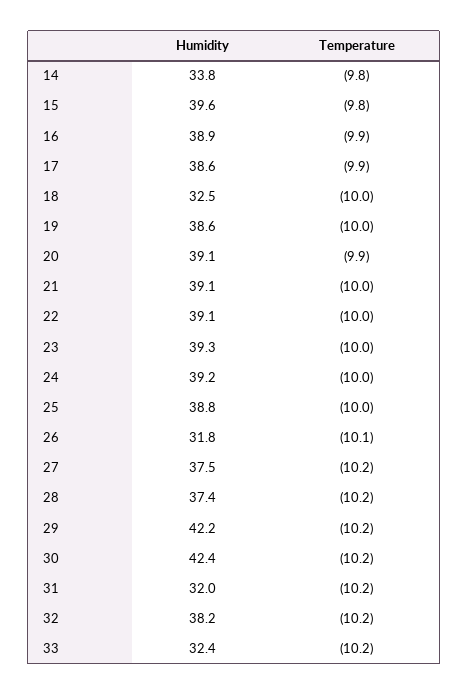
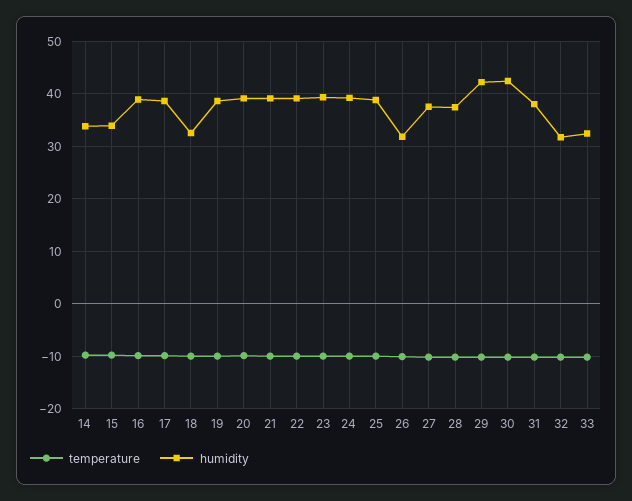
Humidity, 15: 39.6 -> 34
Humidity, 31: 32 -> 38
Humidity, 32: 38.2 -> 32

